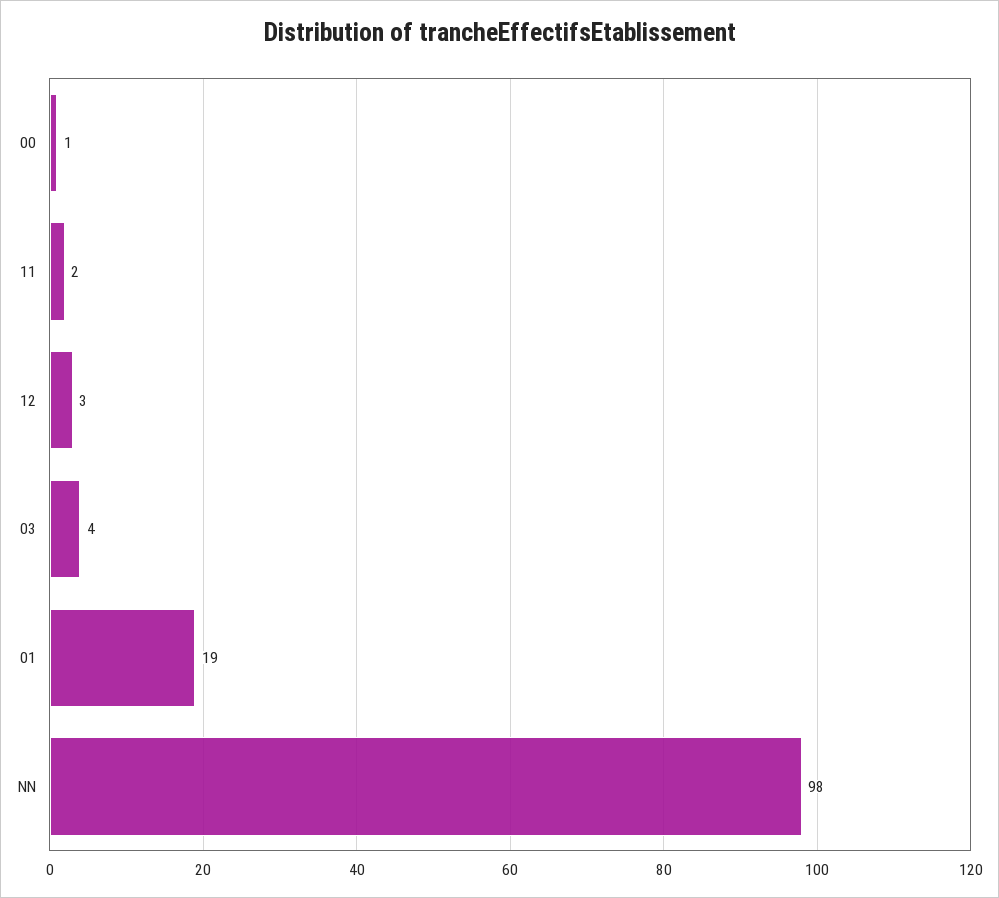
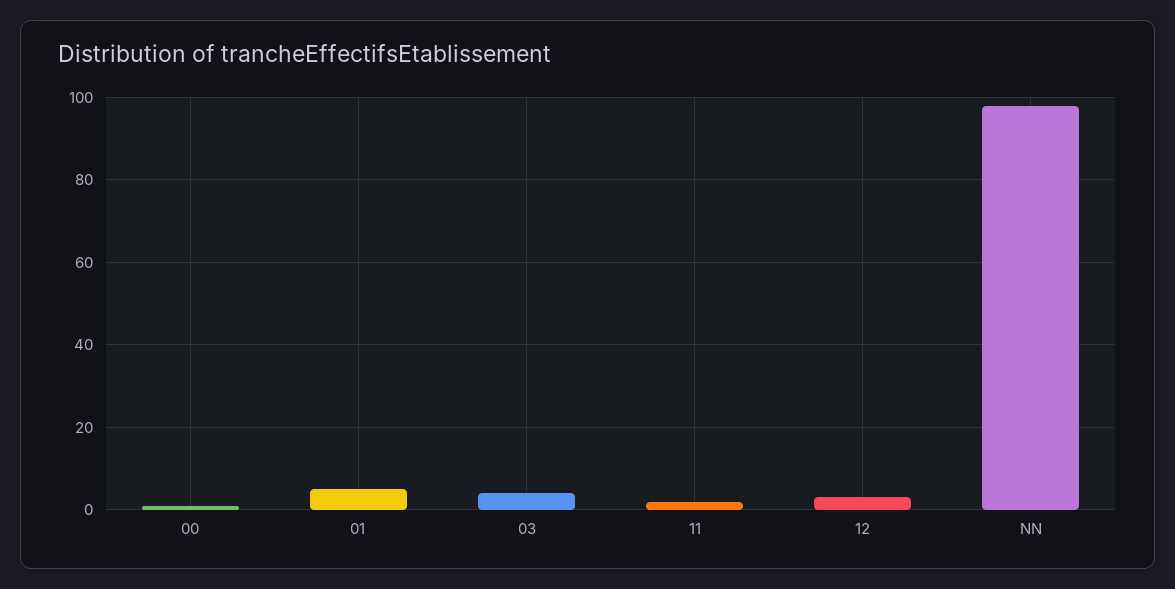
01: 19 -> 5

